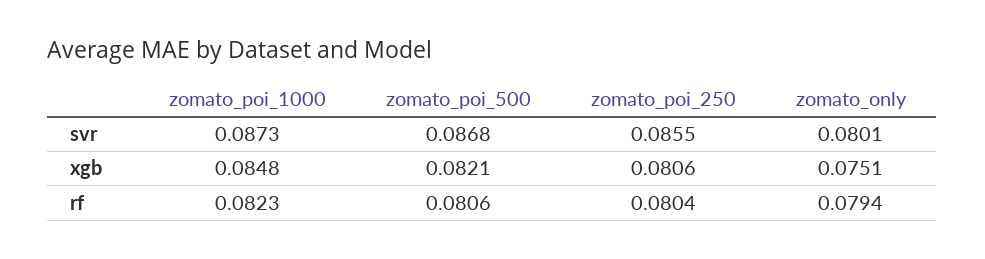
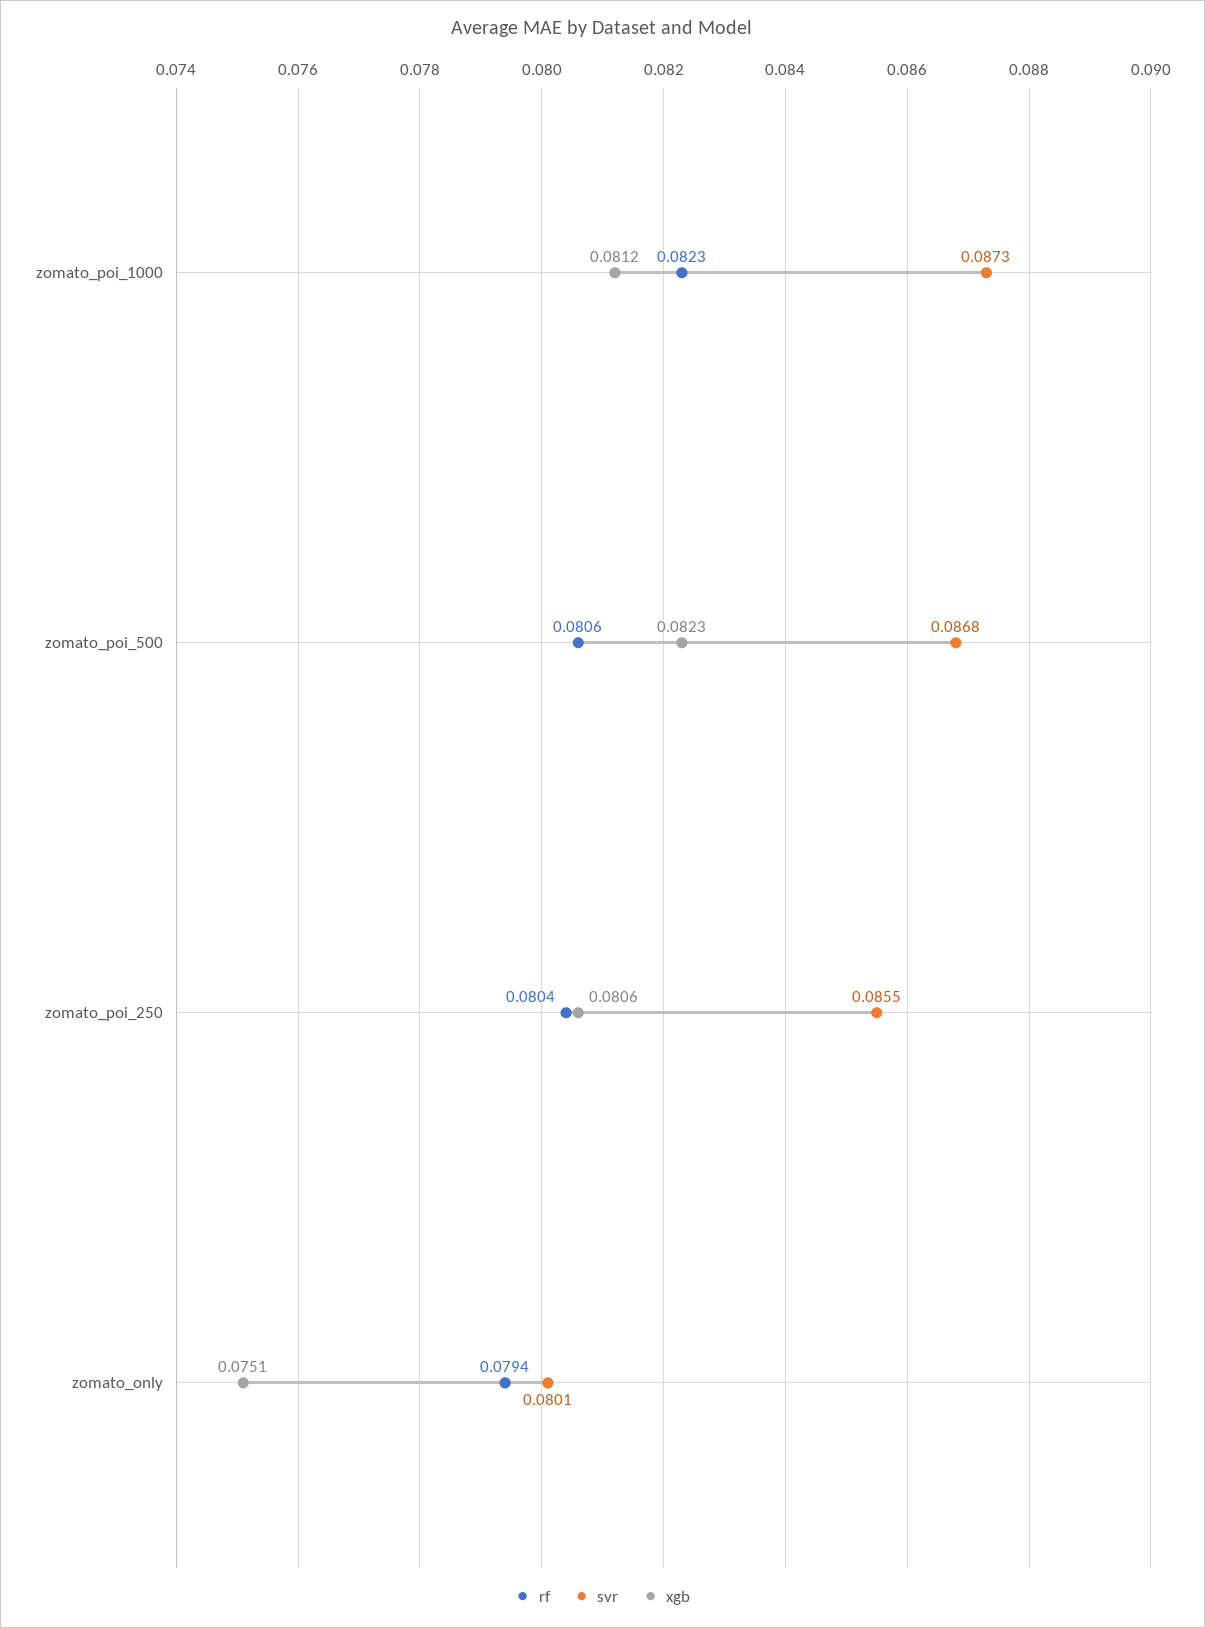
xgb, zomato_poi_1000: 0.0848 -> 0.0812
xgb, zomato_poi_500: 0.0821 -> 0.0823

